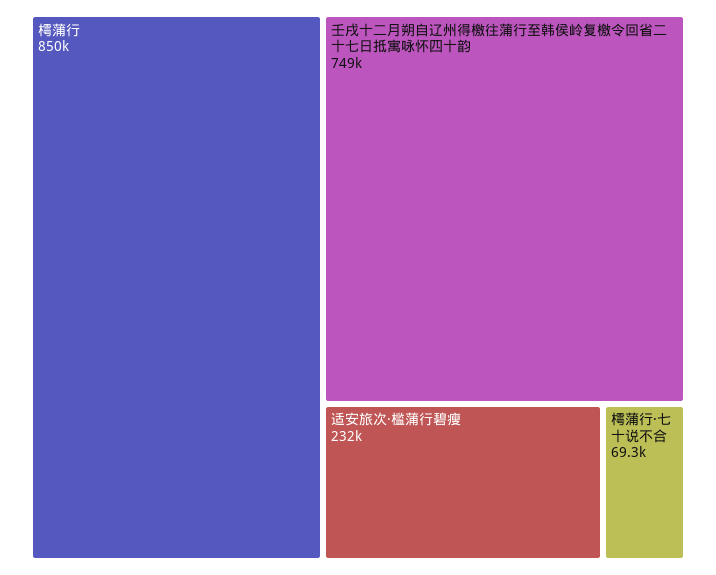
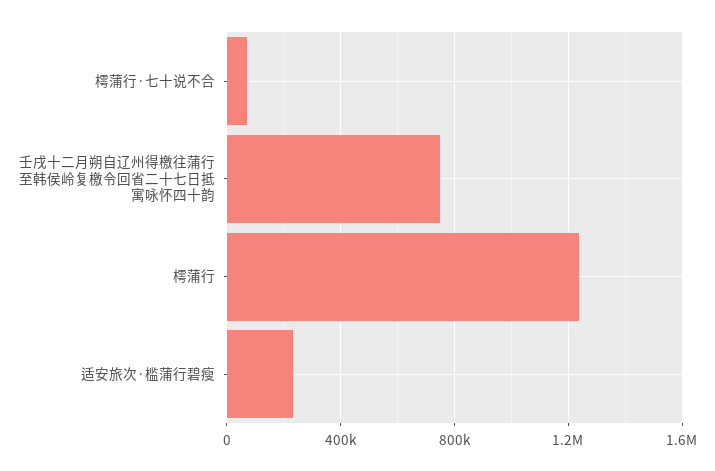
樗蒲行: 850000 -> 1250000

